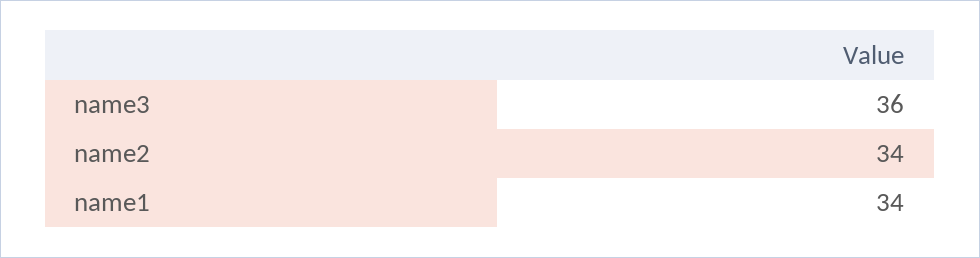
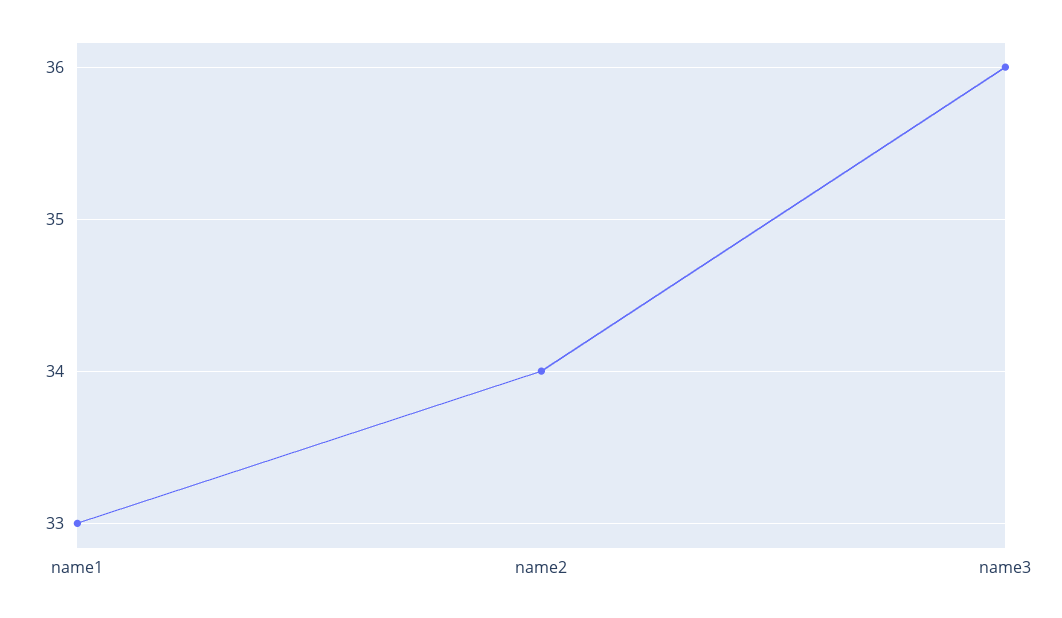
name1: 34 -> 33

